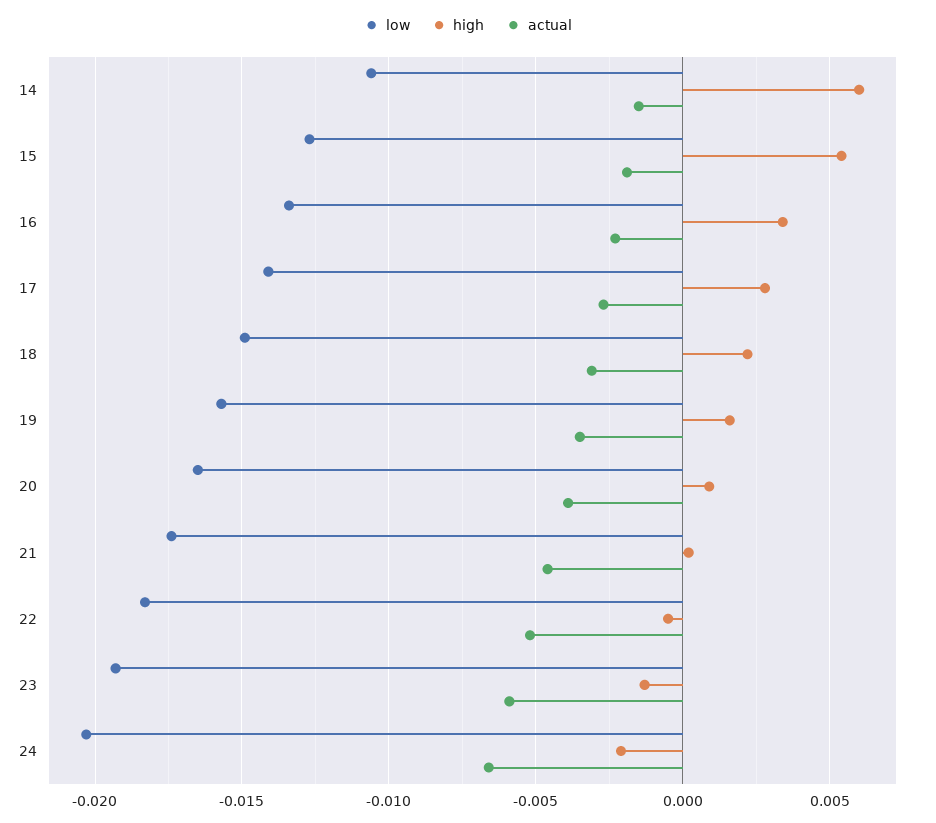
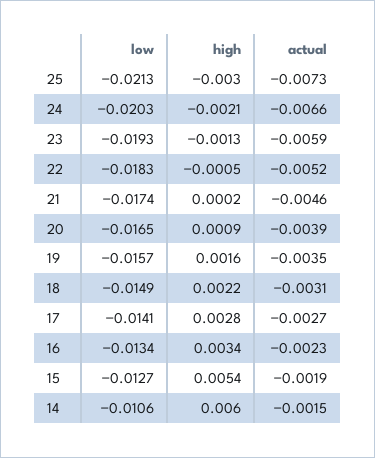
low, 25: none -> -0.0213
high, 25: none -> -0.003
actual, 25: none -> -0.0073

